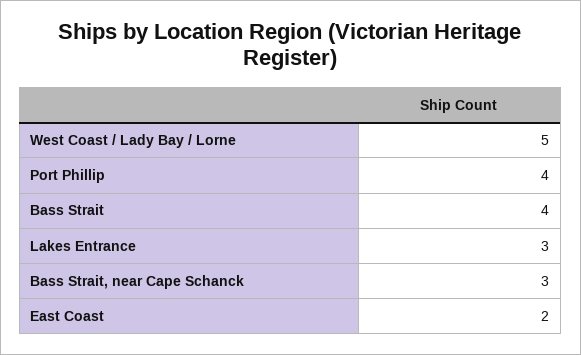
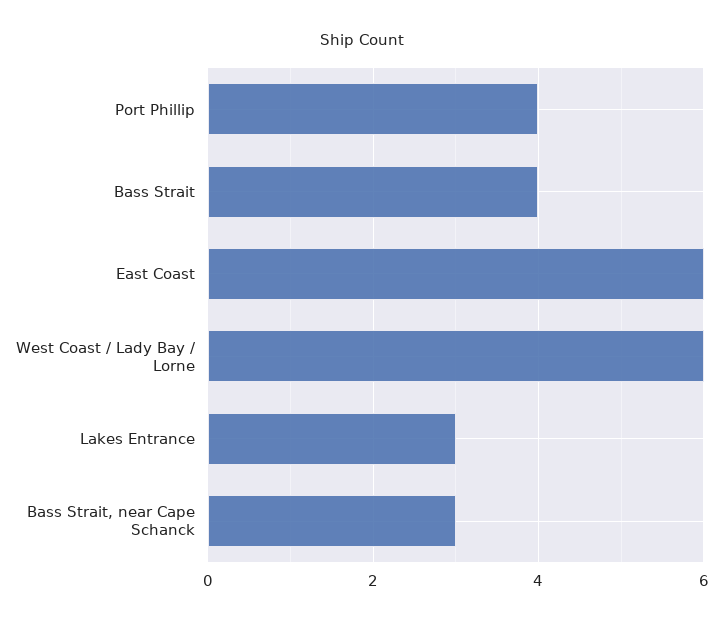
West Coast / Lady Bay / Lorne: 5 -> 6
East Coast: 2 -> 6

